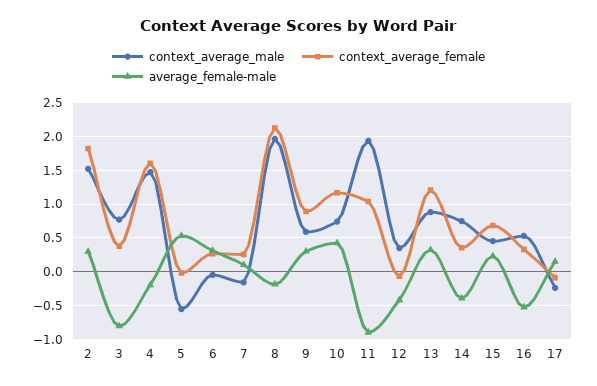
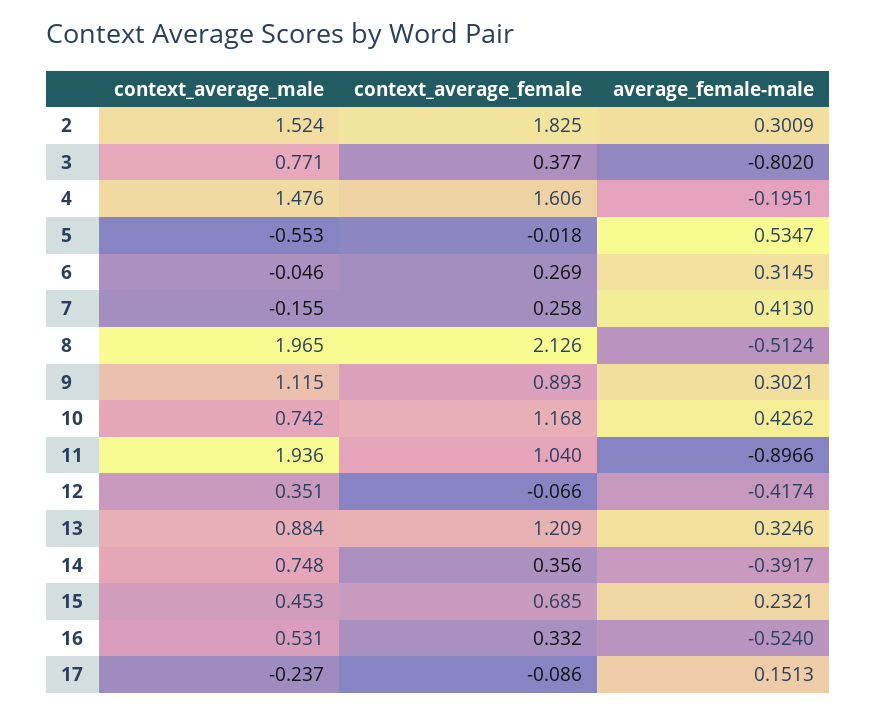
average_female-male, 7: 0.1 -> 0.413
average_female-male, 8: -0.2 -> -0.5124
context_average_male, 9: 0.6 -> 1.115

